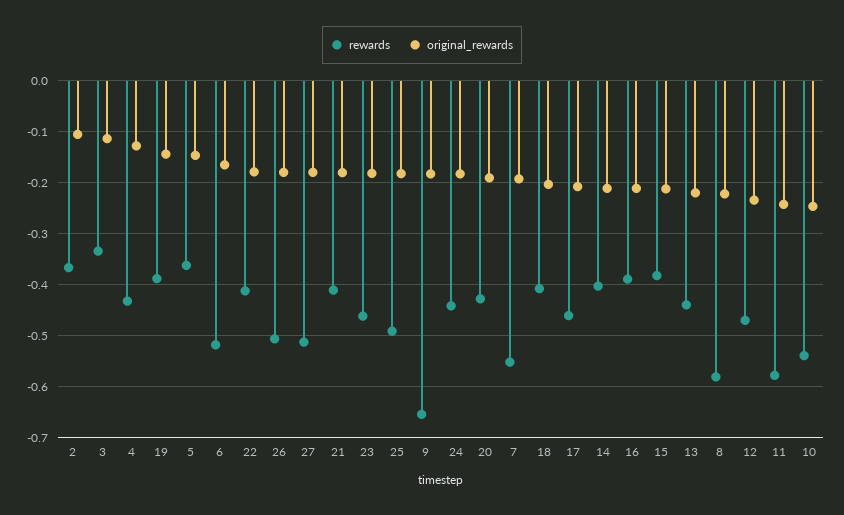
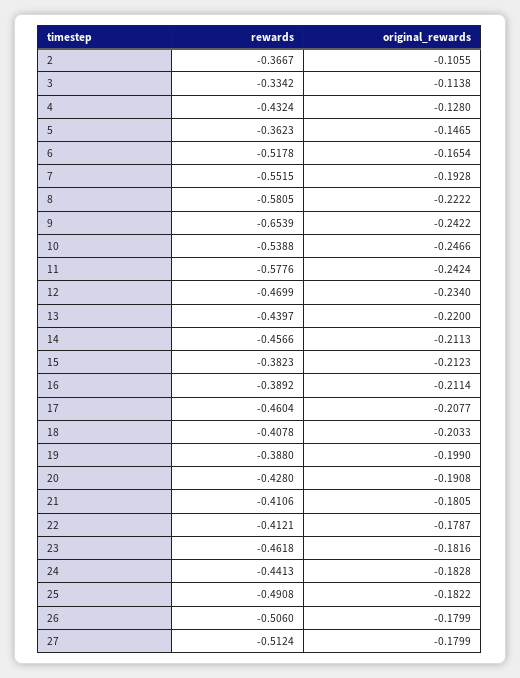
original_rewards, 19: -0.14 -> -0.199
original_rewards, 9: -0.18 -> -0.2422
rewards, 14: -0.4 -> -0.4566

